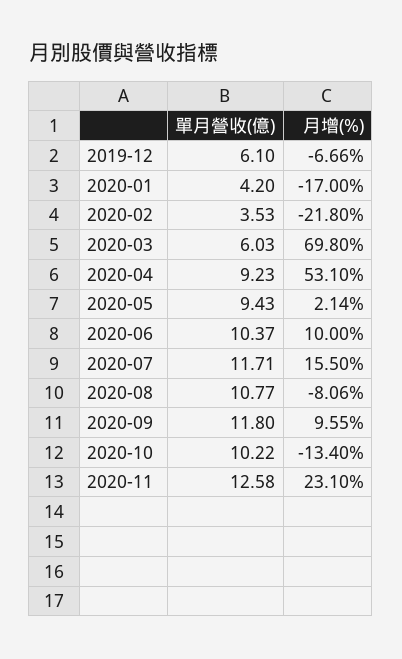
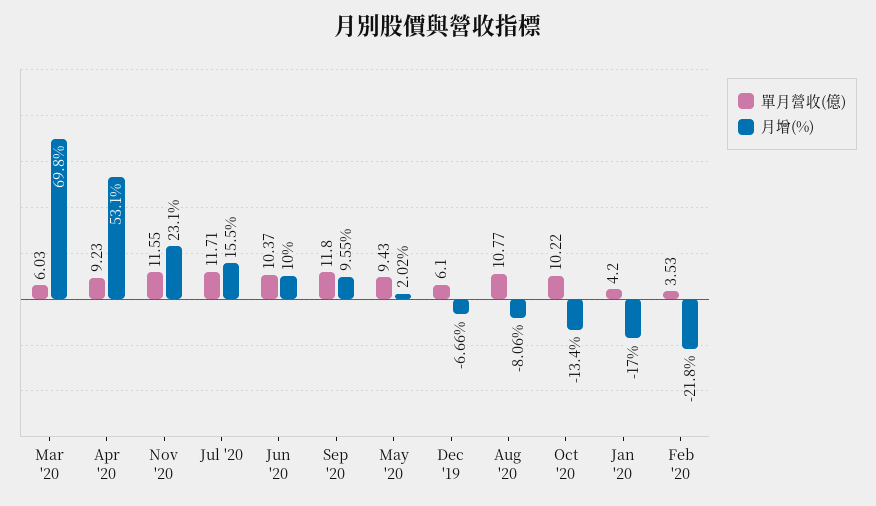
月增(%), 2020-05: 2.14 -> 2.02
單月營收(億), 2020-11: 12.58 -> 11.55

